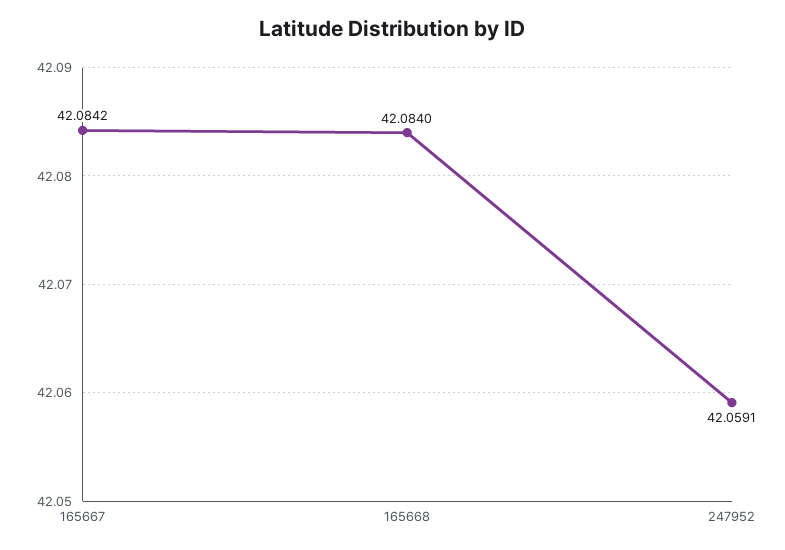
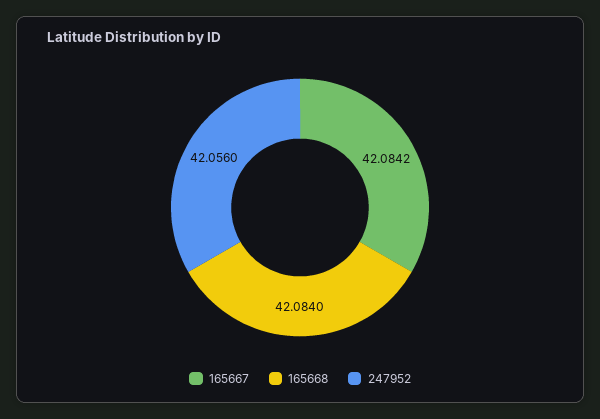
247952: 42.0591 -> 42.056

